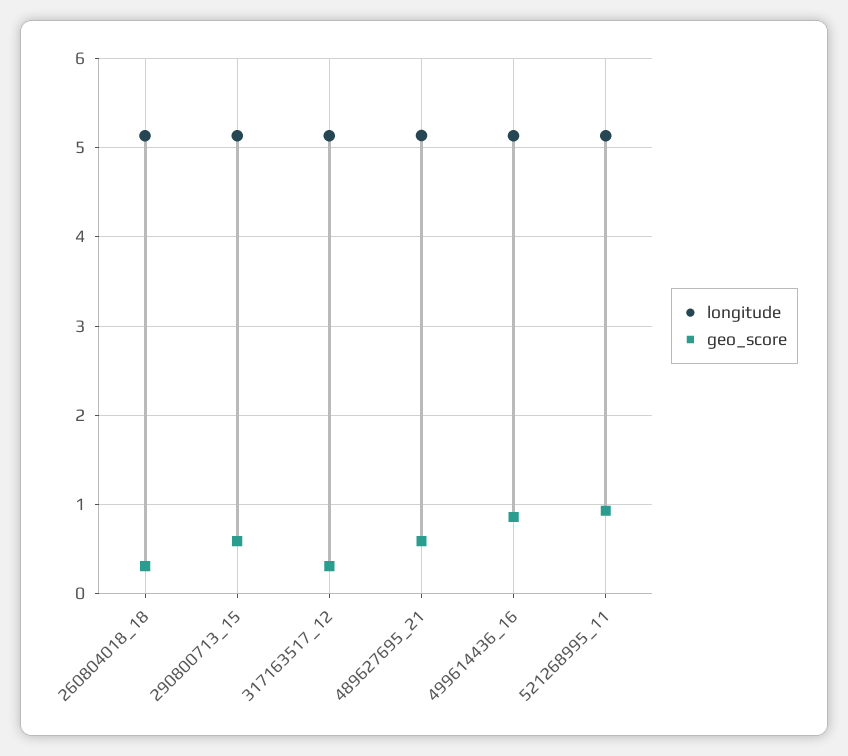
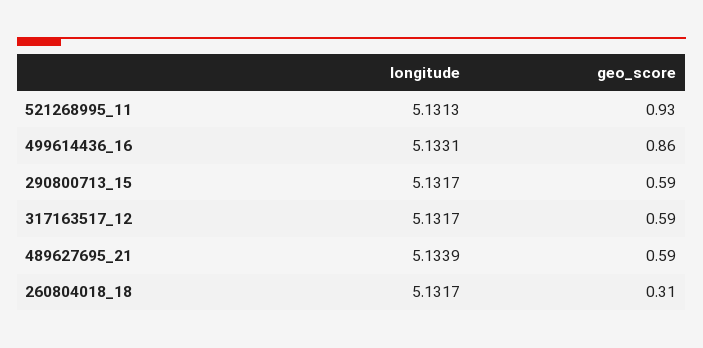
geo_score, 317163517_12: 0.3 -> 0.59

